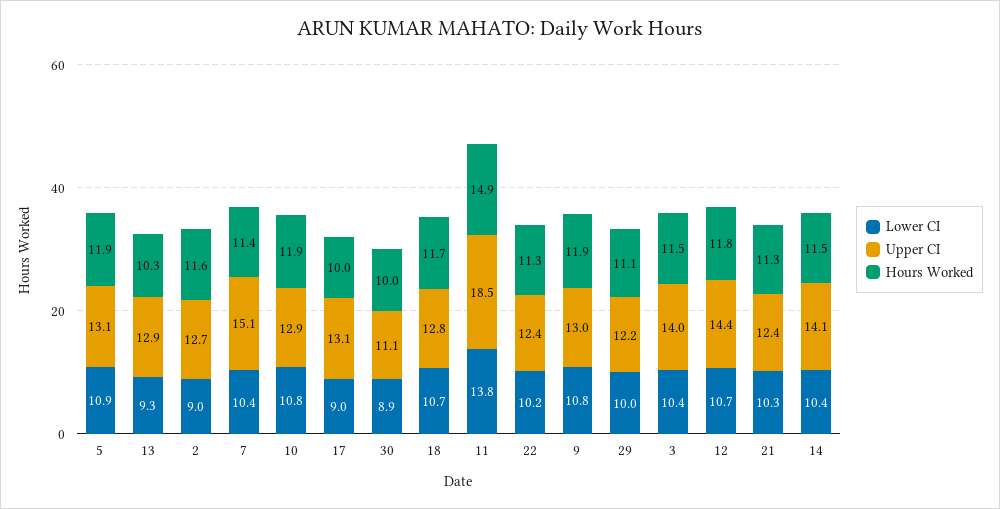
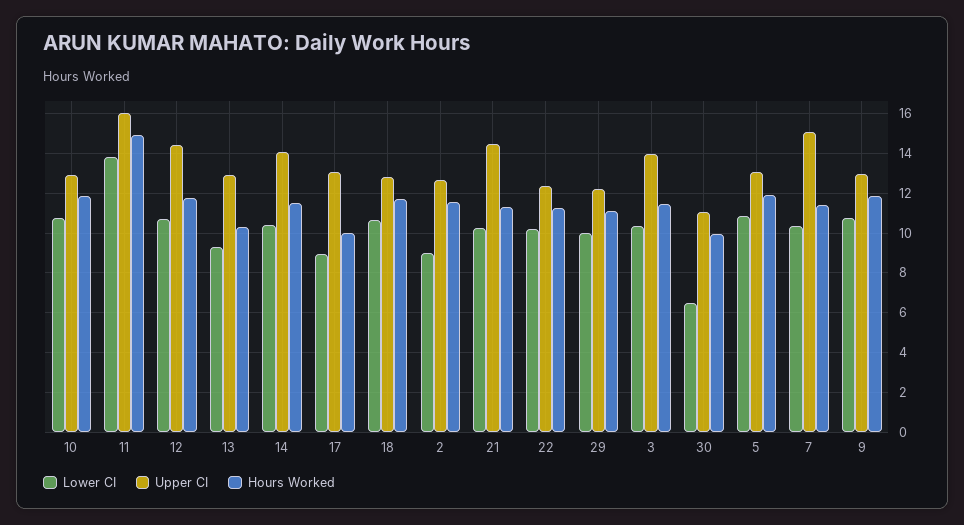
Lower CI, 30: 8.9 -> 6.5
Upper CI, 11: 18.5 -> 16
Upper CI, 21: 12.4 -> 14.5

